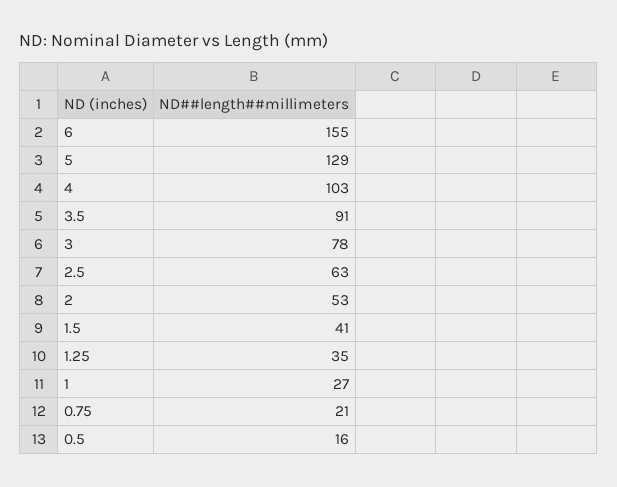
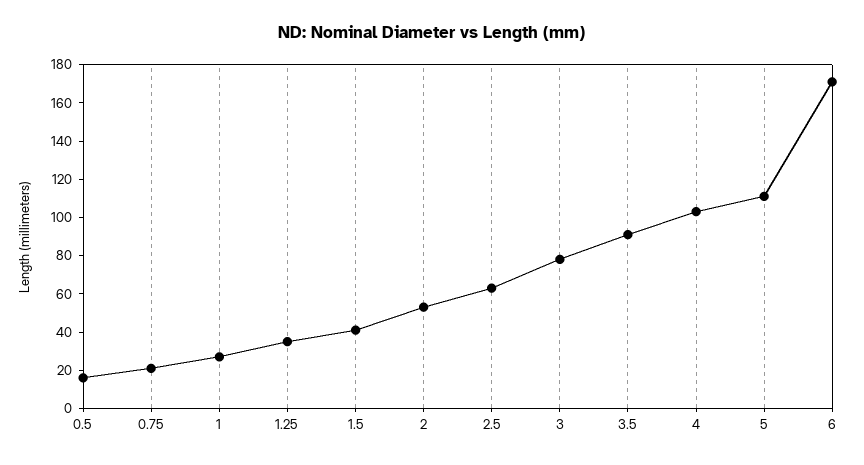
6: 155 -> 170
5: 129 -> 110

